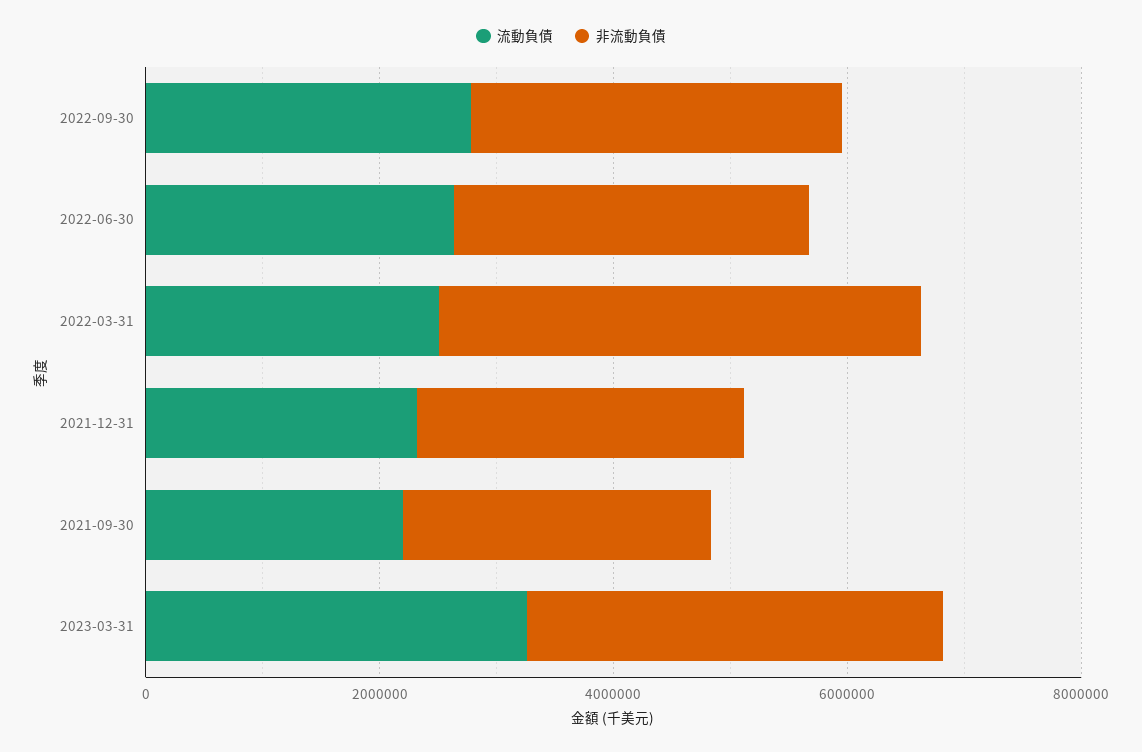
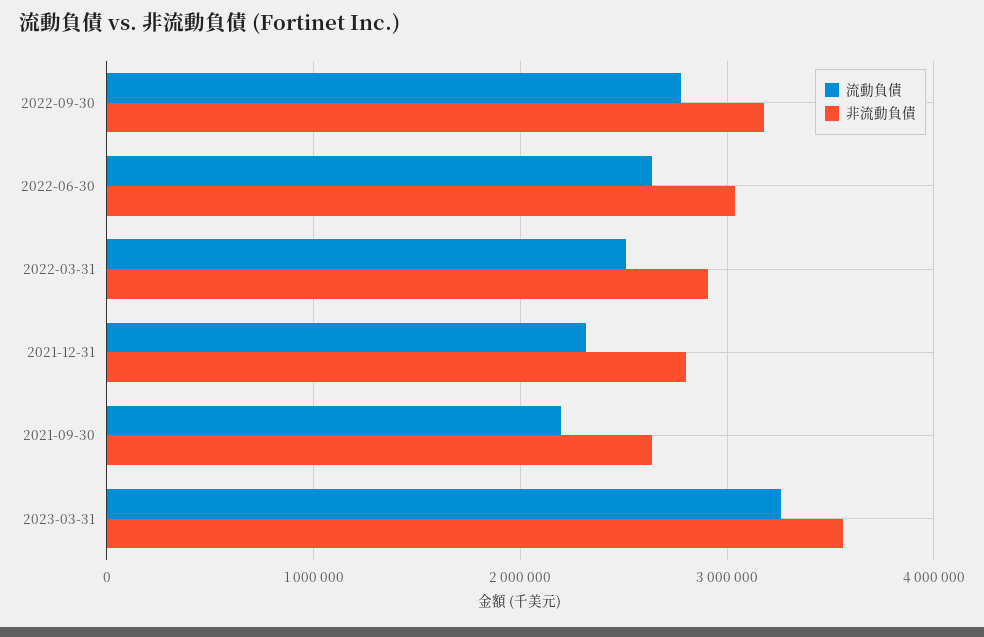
非流動負債, 2022-03-31: 4000000 -> 2900000

